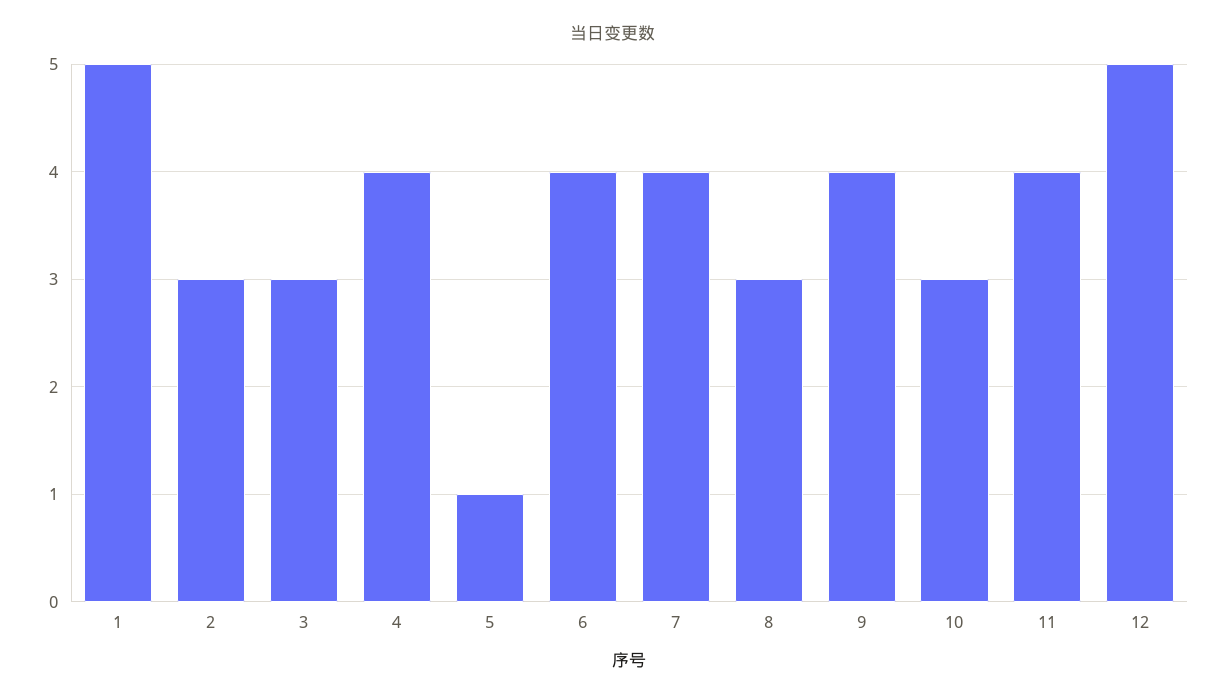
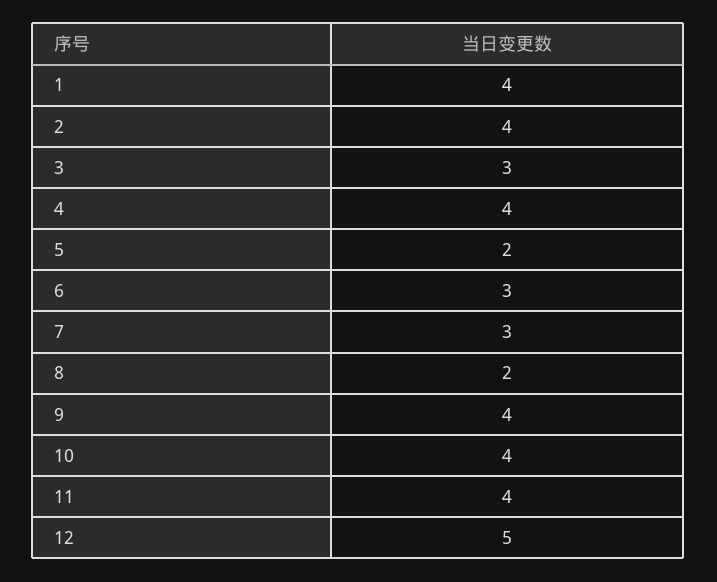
1: 5 -> 4
2: 3 -> 4
5: 1 -> 2
6: 4 -> 3
7: 4 -> 3
8: 3 -> 2
10: 3 -> 4

